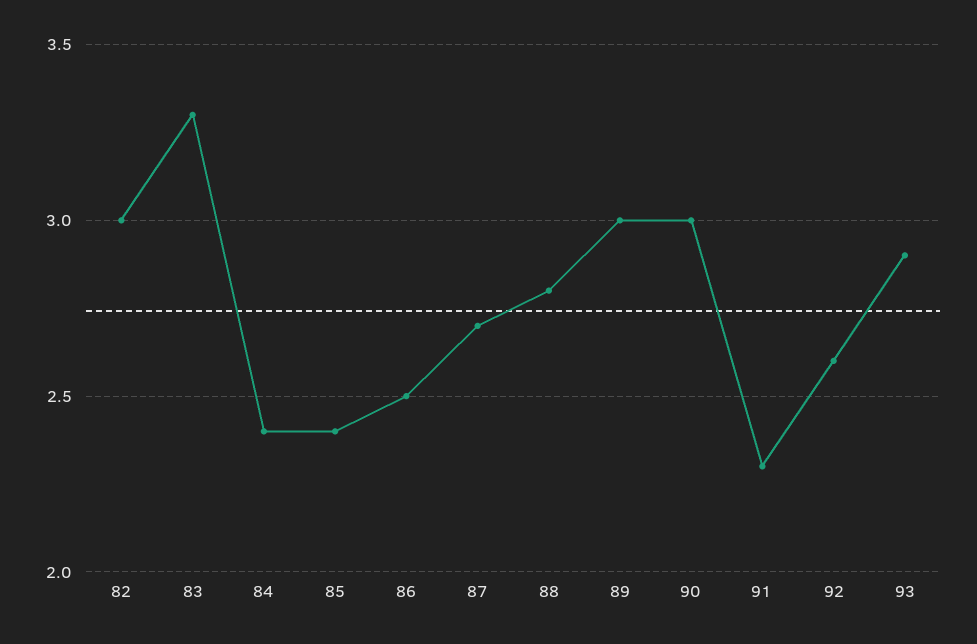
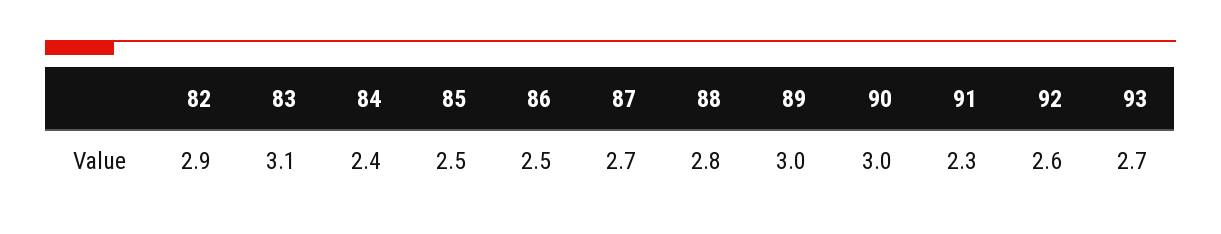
82: 3 -> 2.9
83: 3.3 -> 3.1
85: 2.4 -> 2.5
93: 2.9 -> 2.7

